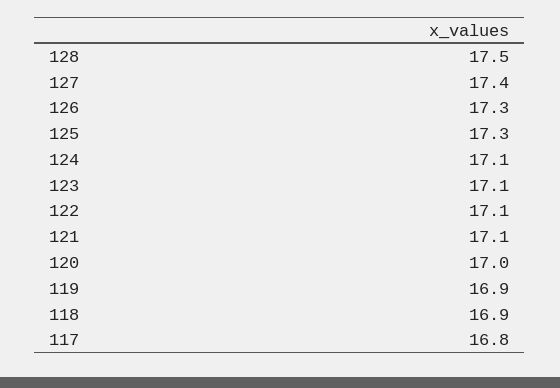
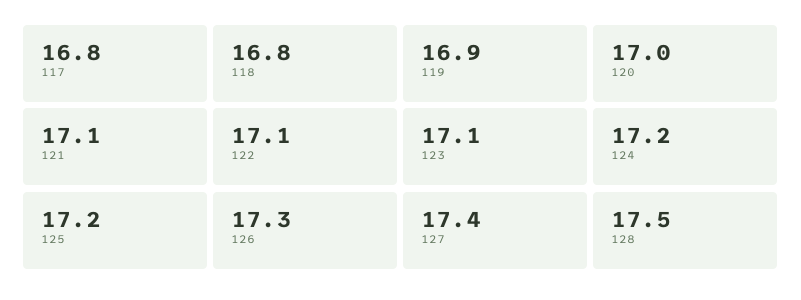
125: 17.3 -> 17.2
124: 17.1 -> 17.2
118: 16.9 -> 16.8

